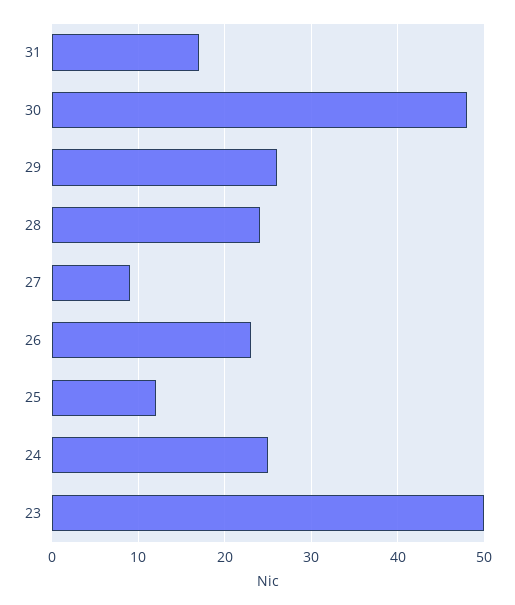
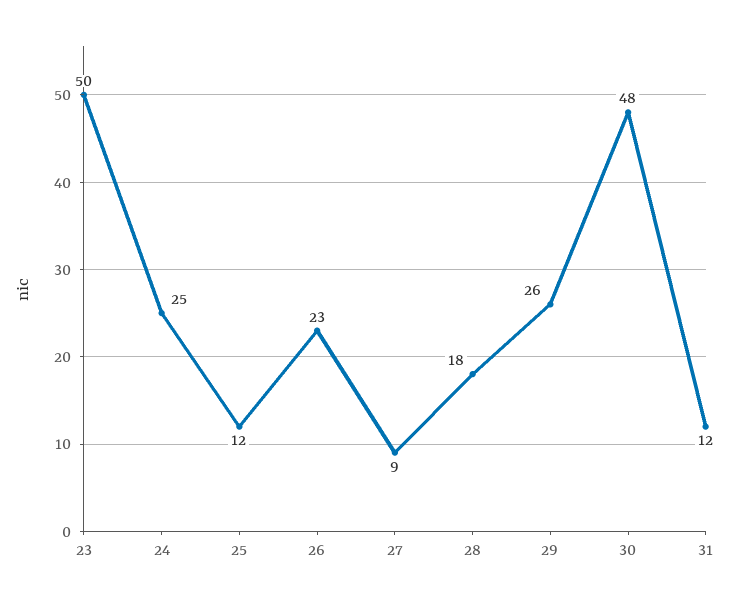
31: 17 -> 12
28: 24 -> 18

